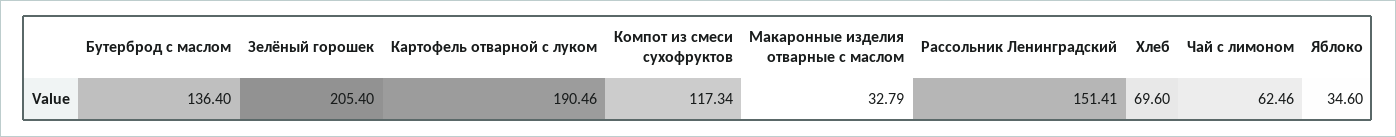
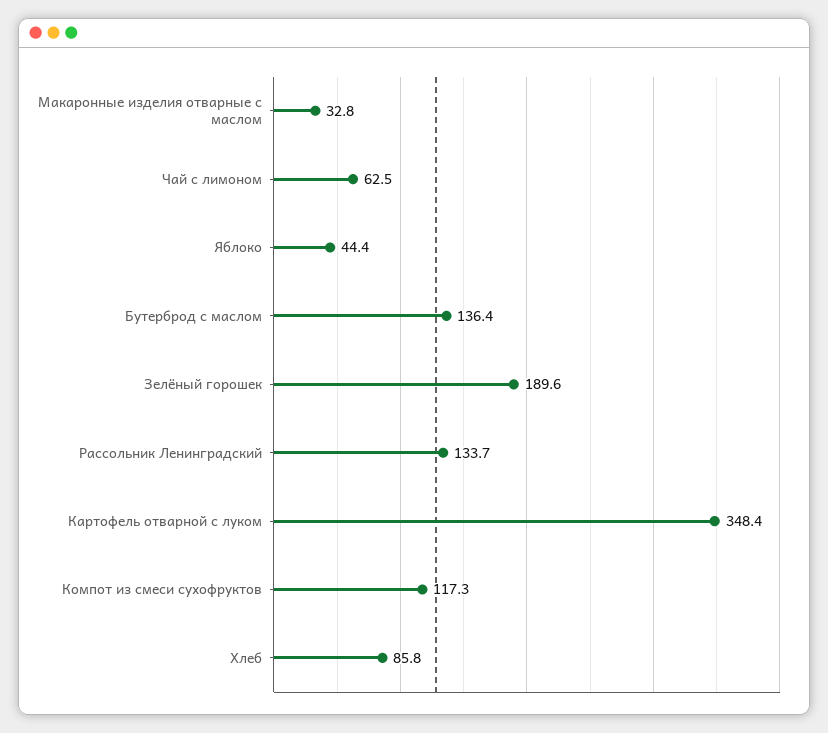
Зелёный горошек: 205.4 -> 189.6
Картофель отварной с луком: 190.46 -> 348.4
Рассольник Ленинградский: 151.41 -> 133.7
Хлеб: 69.6 -> 85.8
Яблоко: 34.6 -> 44.4

